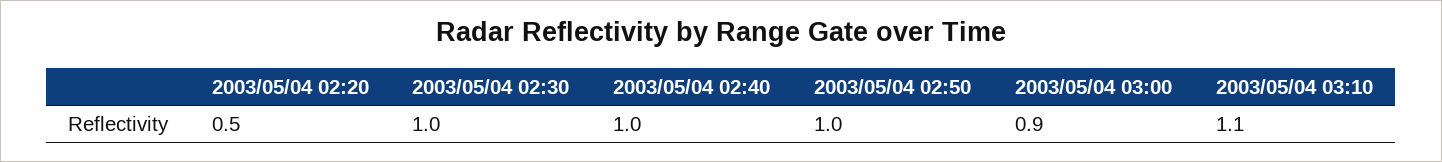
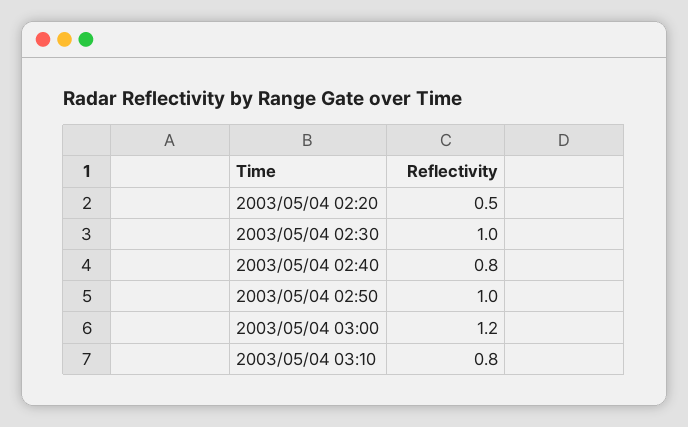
2003/05/04 02:40: 1 -> 0.8
2003/05/04 03:00: 0.9 -> 1.2
2003/05/04 03:10: 1.1 -> 0.8

